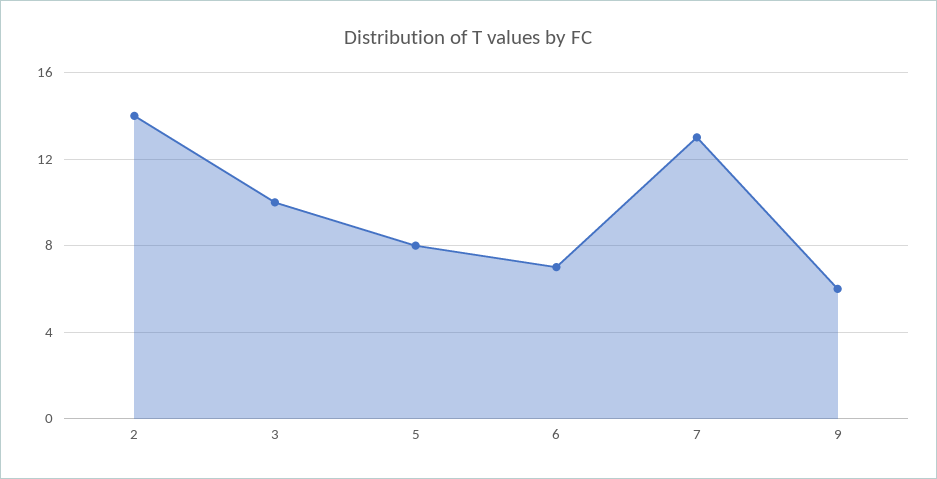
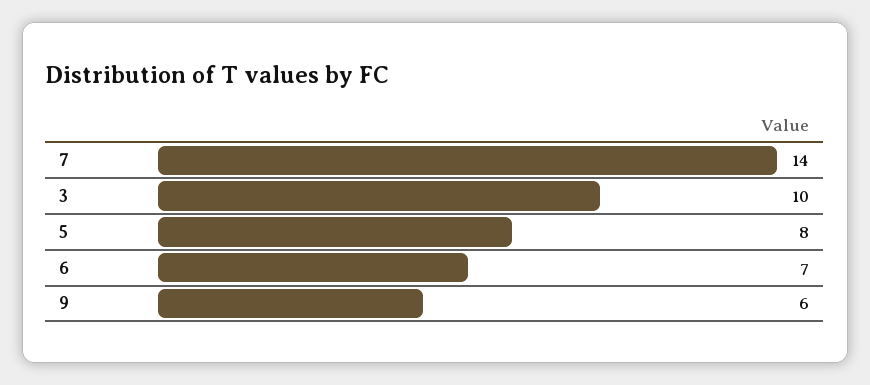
2: 14 -> none
7: 13 -> 14

